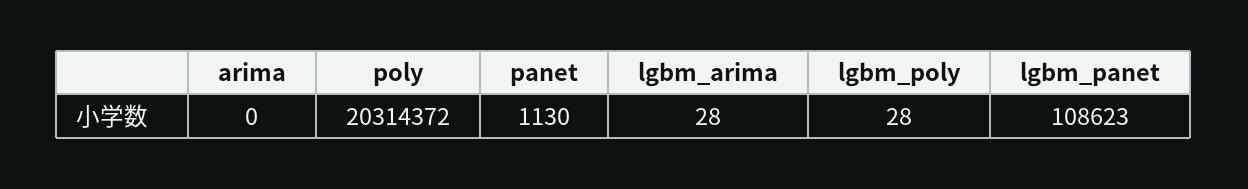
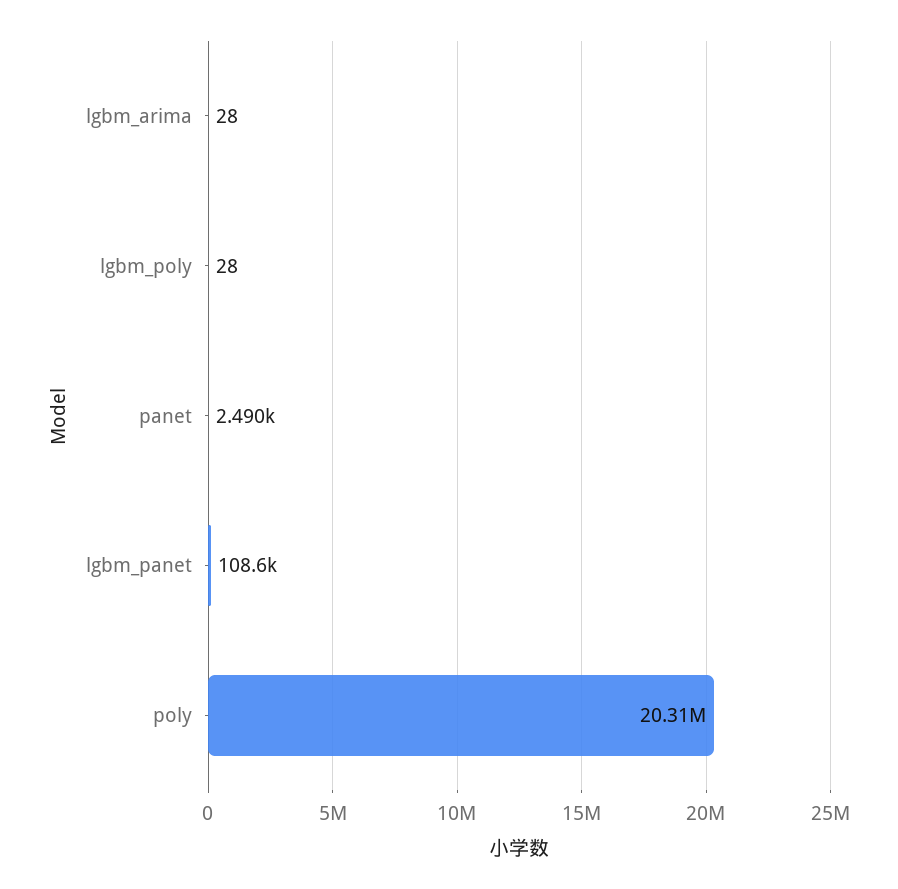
arima: 0 -> none
panet: 1130 -> 2490

